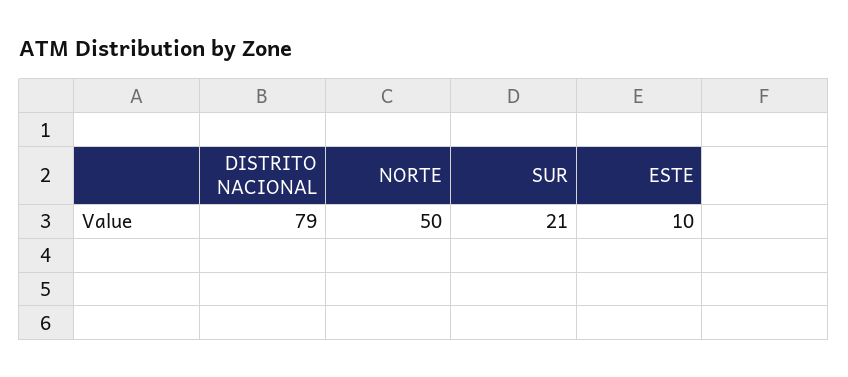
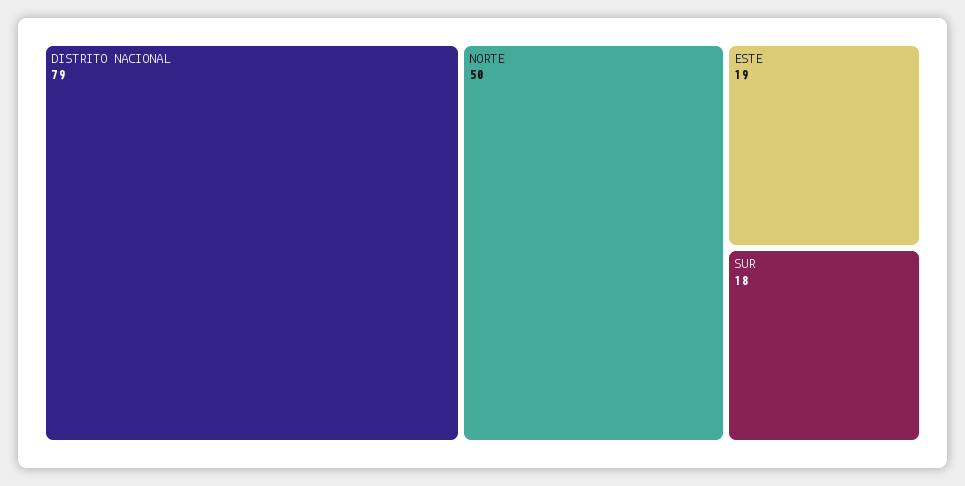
SUR: 21 -> 18
ESTE: 10 -> 19

